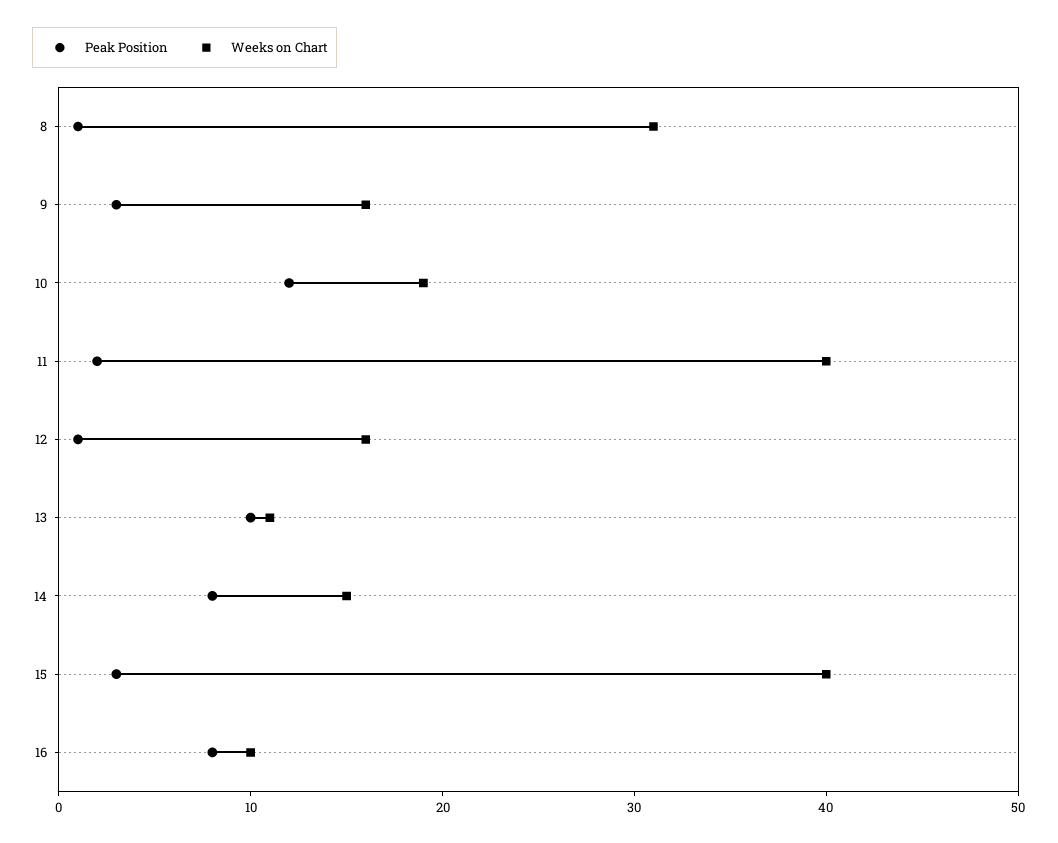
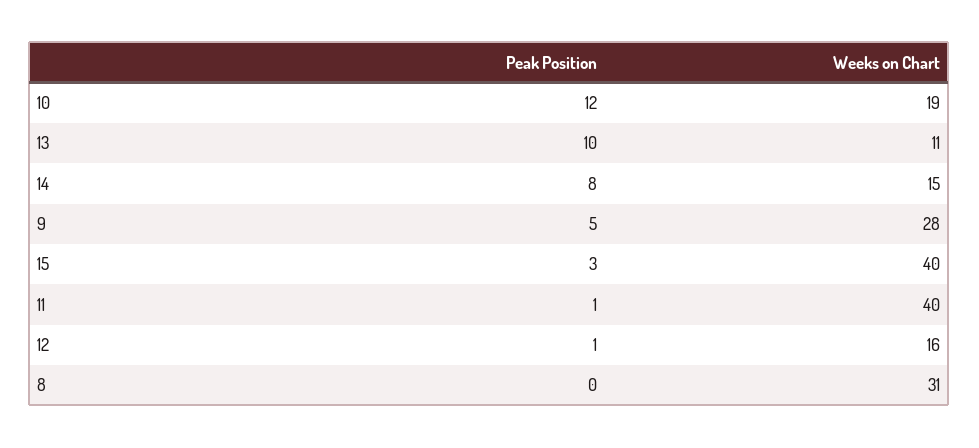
Peak Position, 8: 1 -> 0
Peak Position, 9: 3 -> 5
Weeks on Chart, 9: 16 -> 28
Peak Position, 11: 2 -> 1
Peak Position, 16: 8 -> none
Weeks on Chart, 16: 10 -> none

